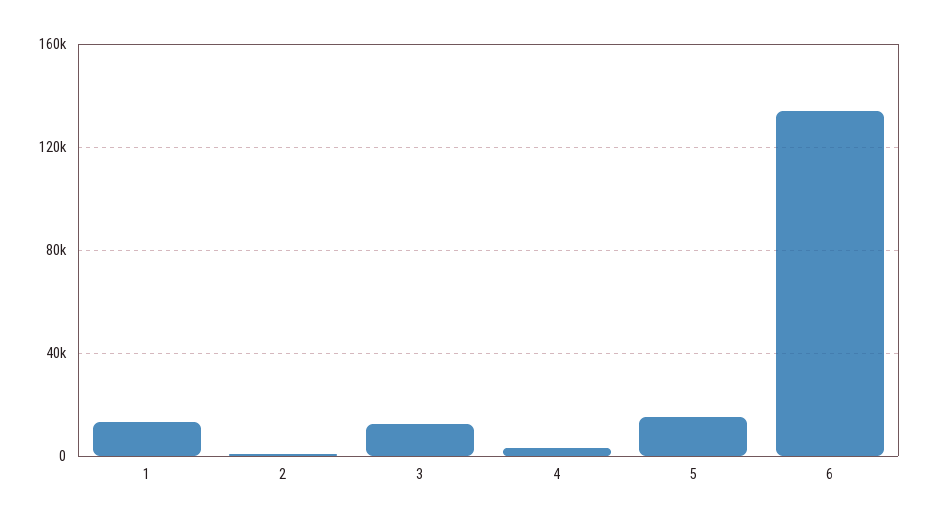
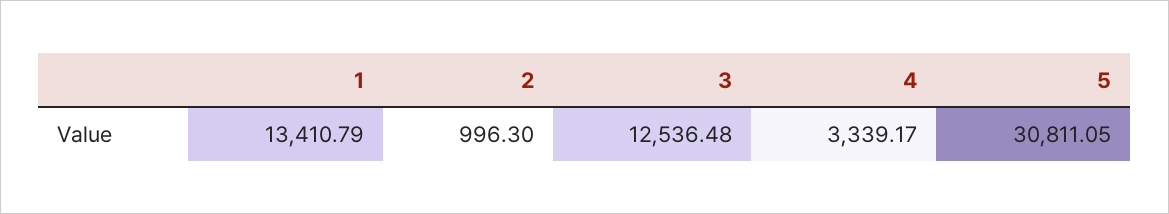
5: 15000 -> 30811.05
6: 135000 -> none

